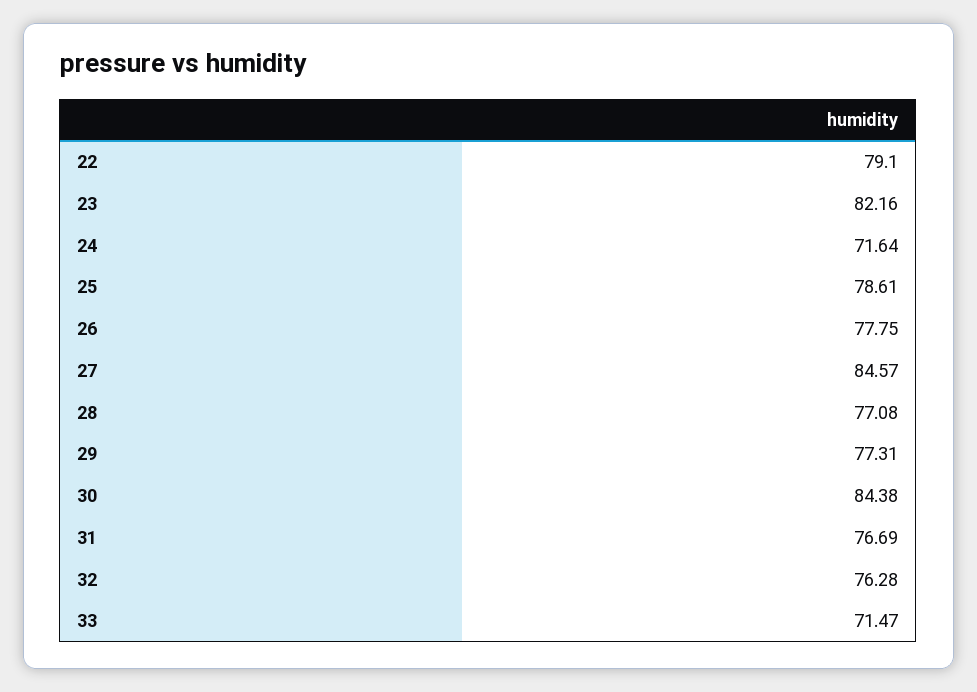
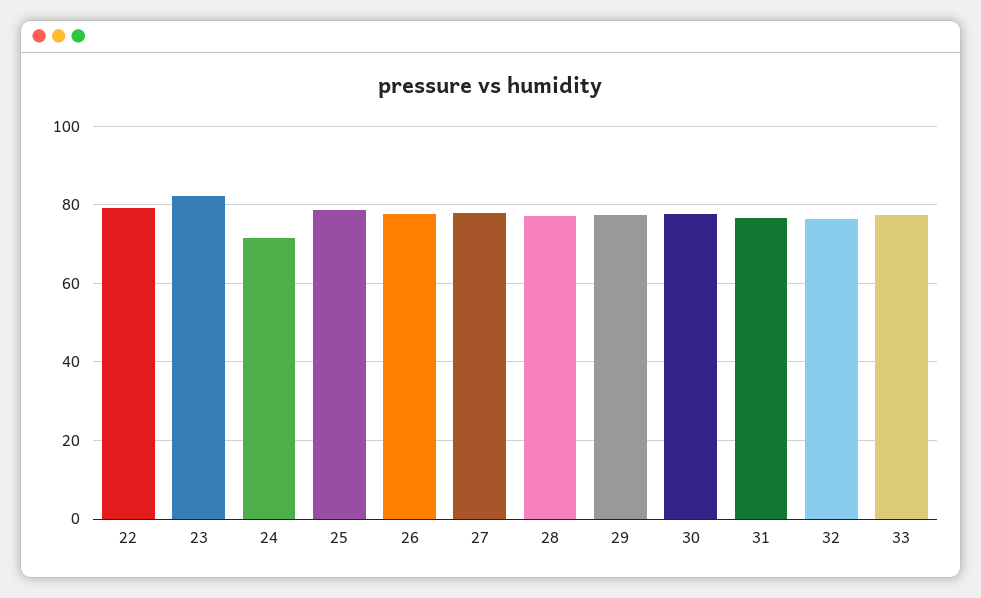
27: 84.57 -> 78
30: 84.38 -> 78
33: 71.47 -> 78

